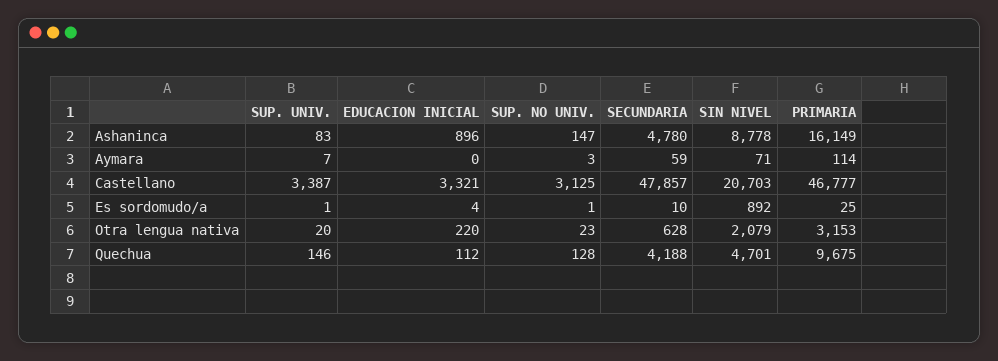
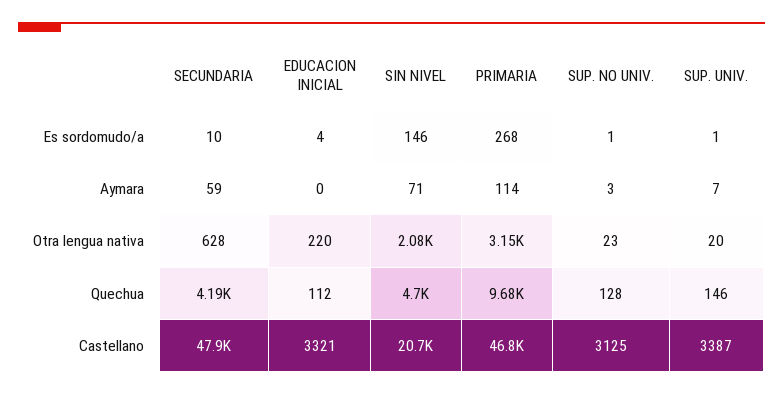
SUP. UNIV., Ashaninca: 83 -> none
EDUCACION INICIAL, Ashaninca: 896 -> none
SUP. NO UNIV., Ashaninca: 147 -> none
SECUNDARIA, Ashaninca: 4780 -> none
SIN NIVEL, Ashaninca: 8778 -> none
PRIMARIA, Ashaninca: 16149 -> none
SIN NIVEL, Es sordomudo/a: 892 -> 146
PRIMARIA, Es sordomudo/a: 25 -> 268

